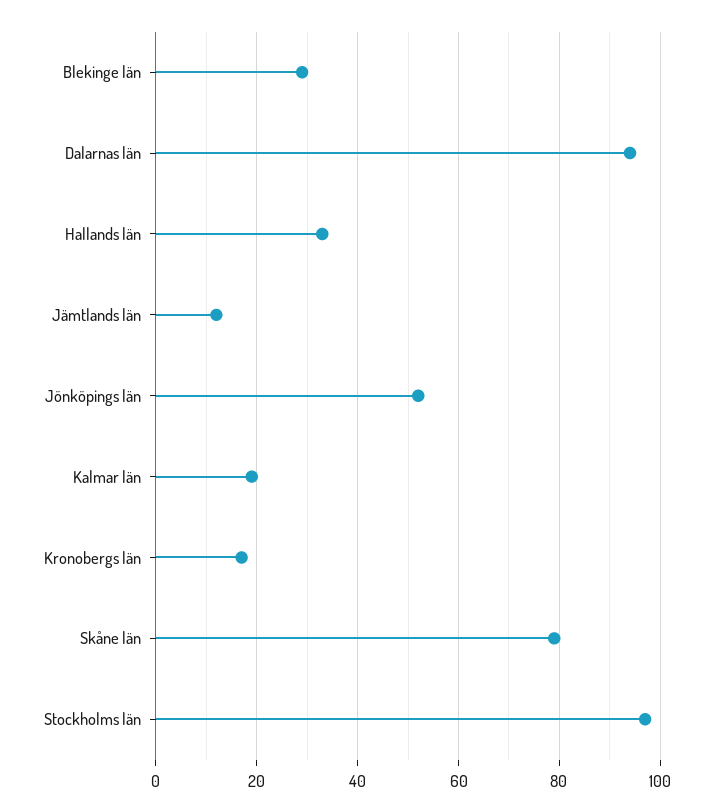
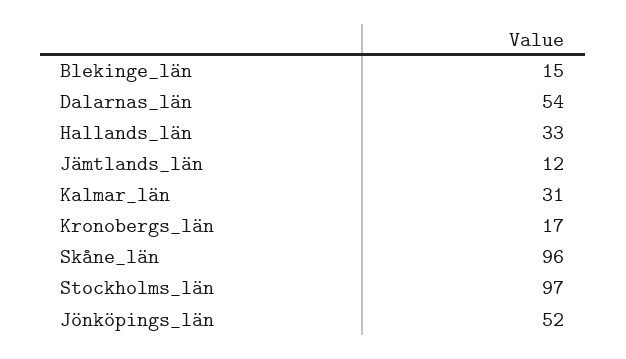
Blekinge län: 30 -> 15
Dalarnas län: 95 -> 54
Kalmar län: 20 -> 31
Skåne län: 80 -> 96

